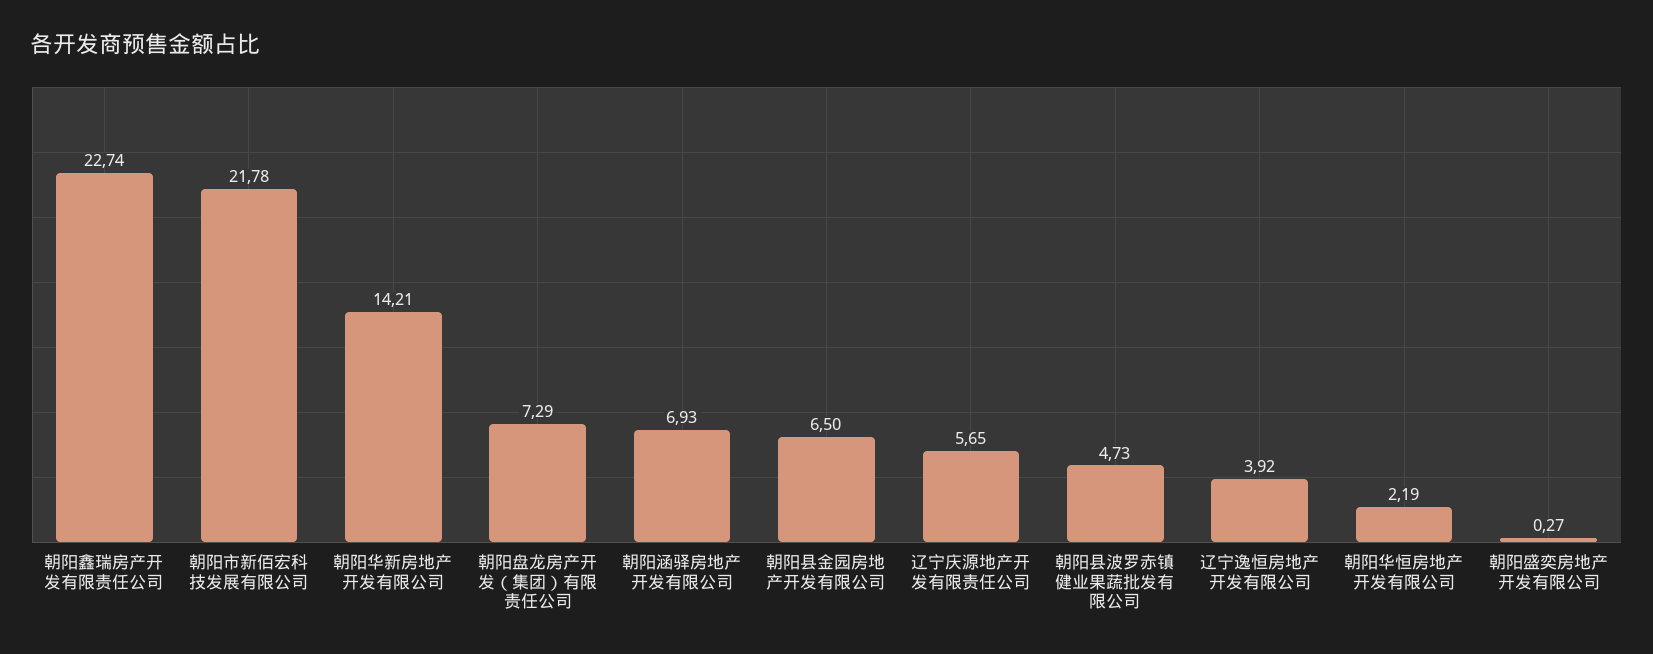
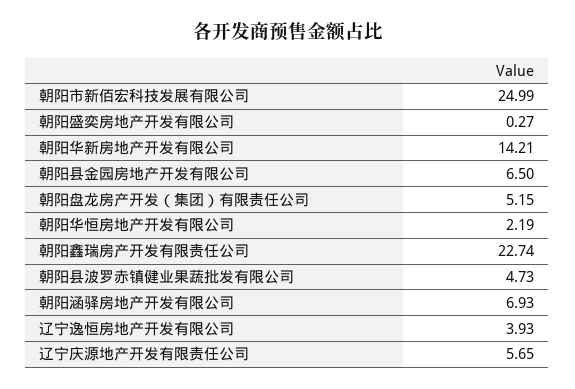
朝阳市新佰宏科技发展有限公司: 21.78 -> 24.99
朝阳盘龙房产开发（集团）有限责任公司: 7.29 -> 5.15
辽宁逸恒房地产开发有限公司: 3.92 -> 3.93

